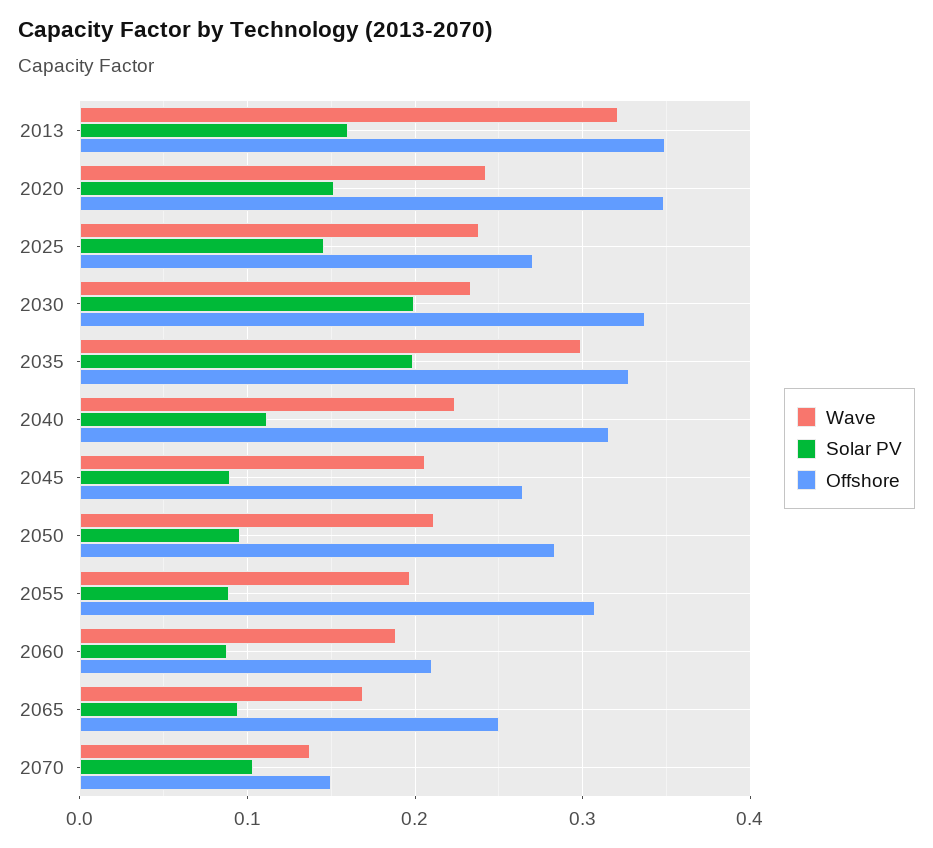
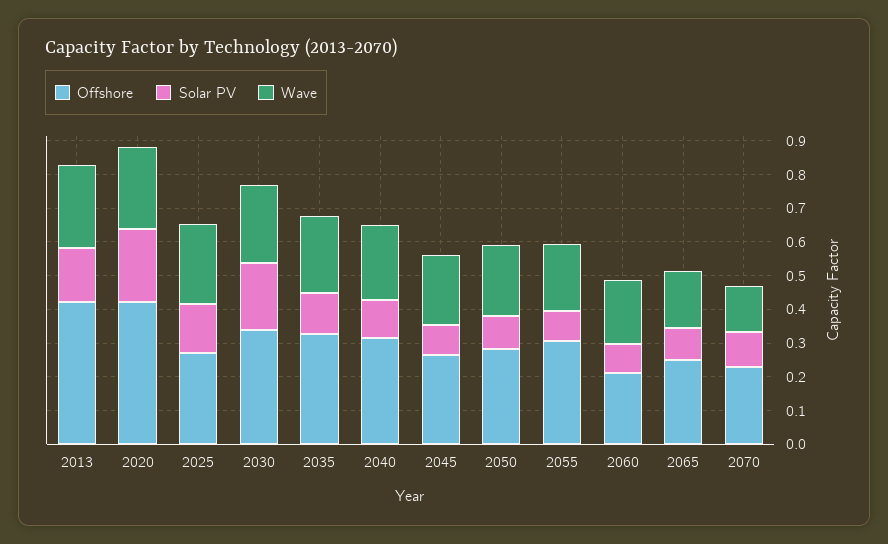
Wave, 2013: 0.32 -> 0.25
Offshore, 2013: 0.35 -> 0.425
Solar PV, 2020: 0.15 -> 0.225
Offshore, 2020: 0.35 -> 0.425
Wave, 2035: 0.3 -> 0.225
Solar PV, 2035: 0.2 -> 0.125
Offshore, 2070: 0.15 -> 0.225

